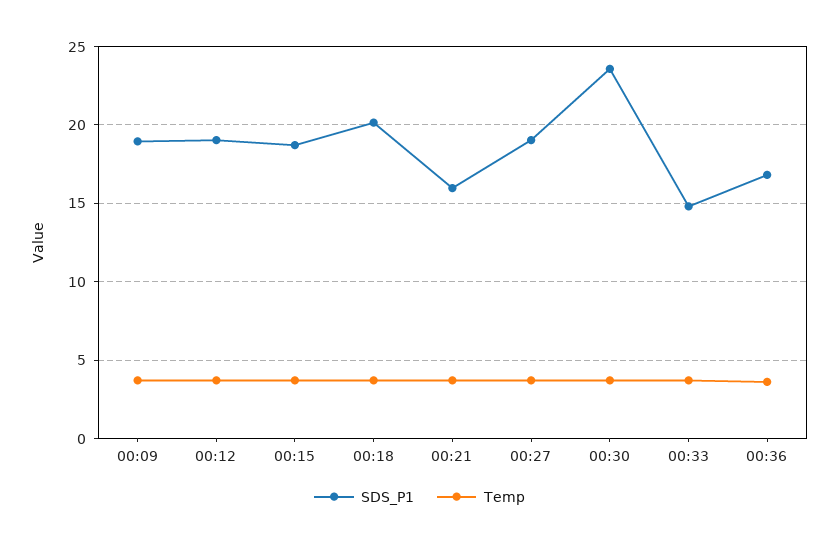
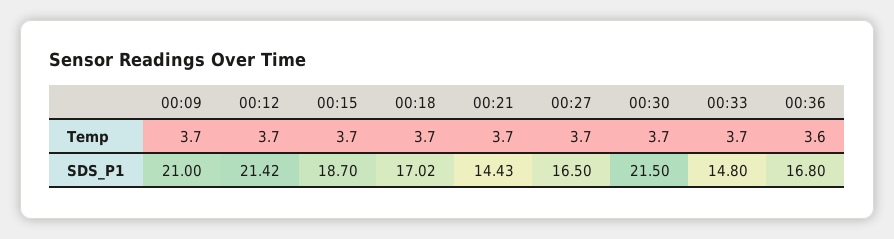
SDS_P1, 00:09: 19 -> 21
SDS_P1, 00:12: 19 -> 21.42
SDS_P1, 00:18: 20 -> 17.02
SDS_P1, 00:21: 16 -> 14.43
SDS_P1, 00:27: 19 -> 16.5
SDS_P1, 00:30: 23.5 -> 21.5

